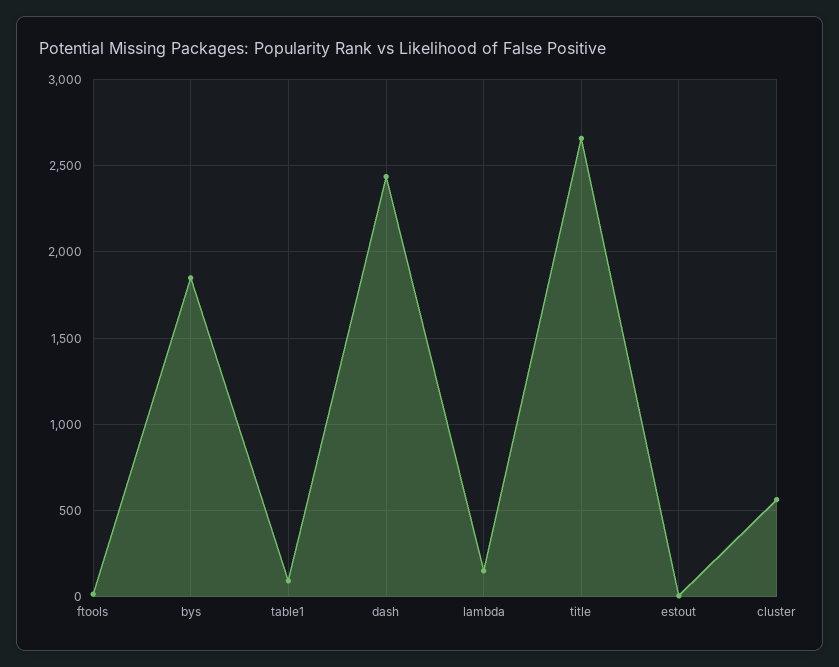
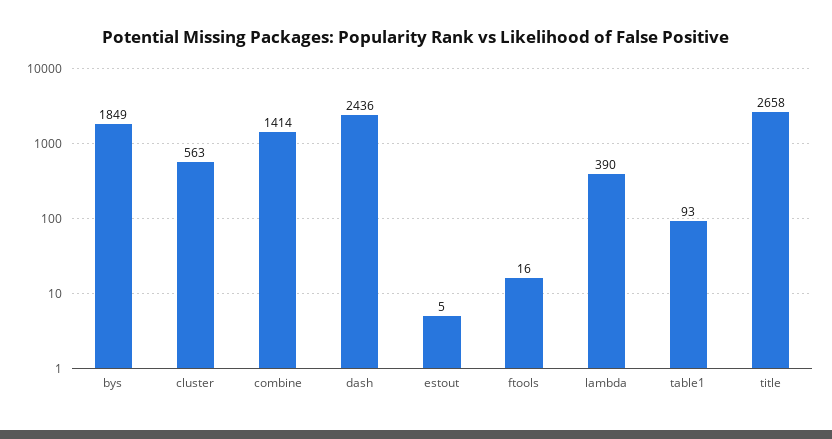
lambda: 150 -> 390
combine: none -> 1414

